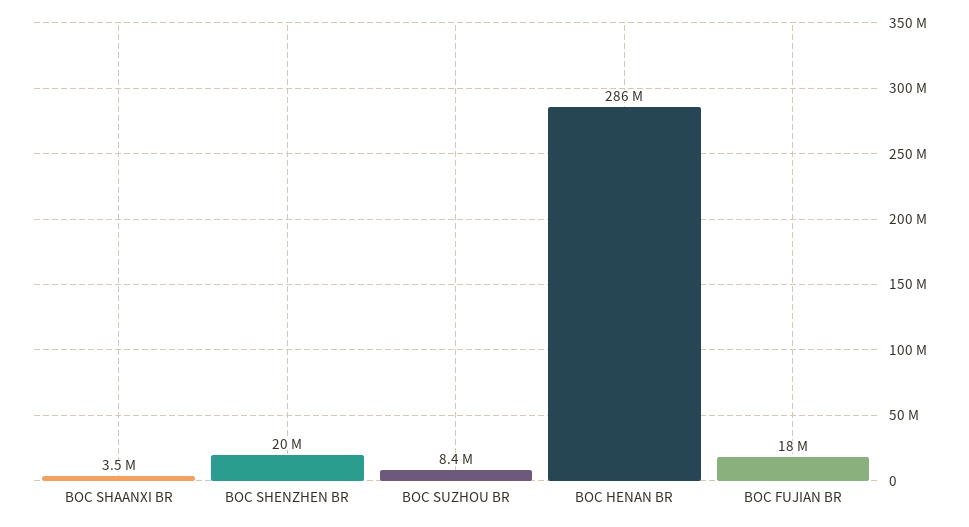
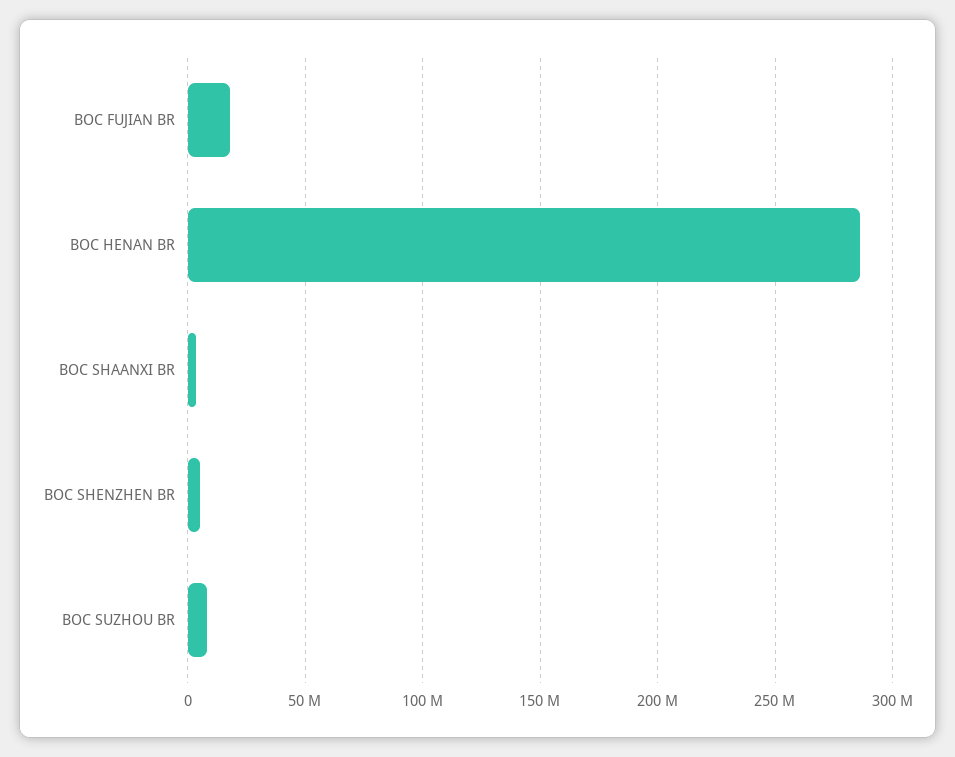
BOC SHENZHEN BR: 20000000 -> 5000000

